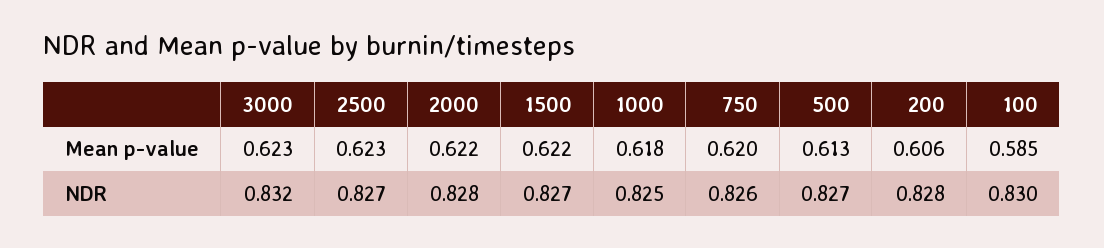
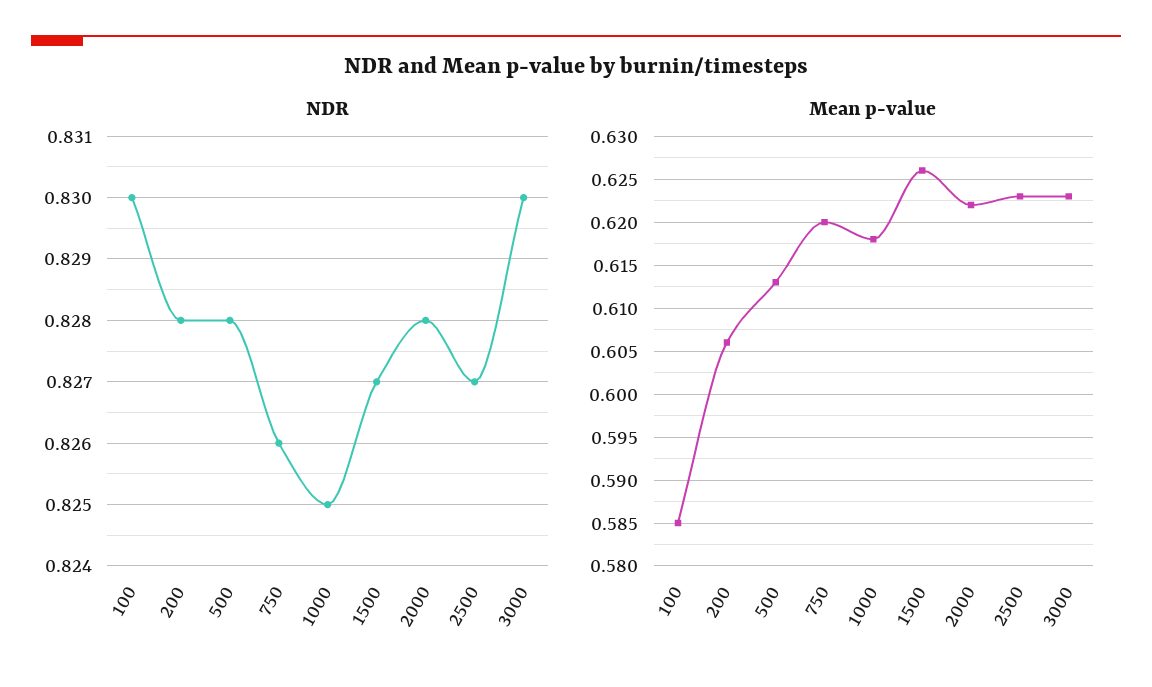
Mean p-value, 1500: 0.622 -> 0.626
NDR, 3000: 0.832 -> 0.83
NDR, 500: 0.827 -> 0.828

